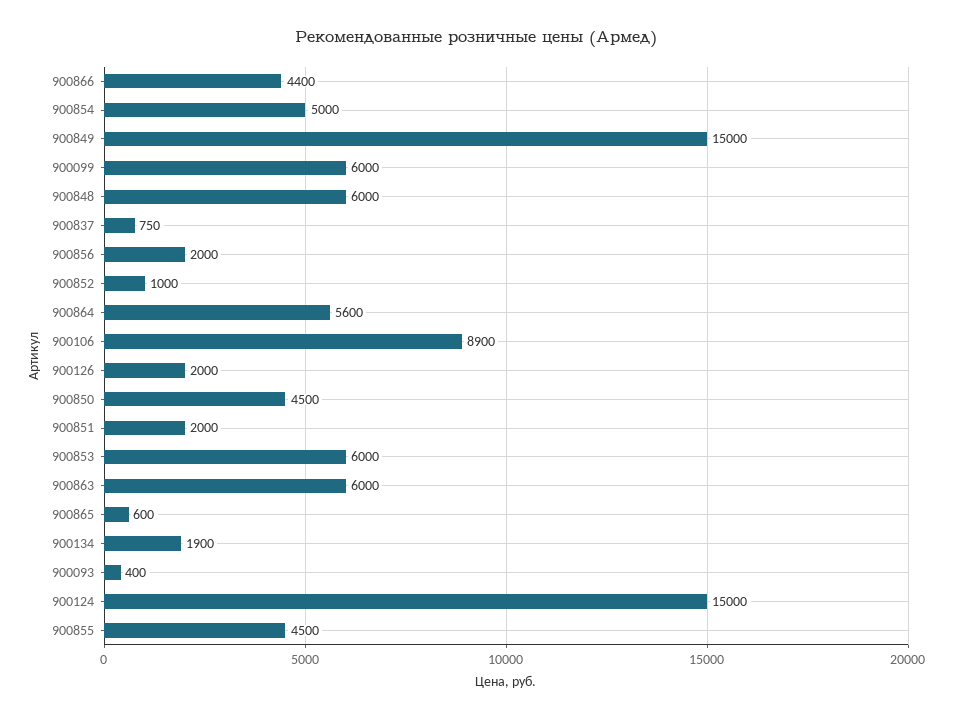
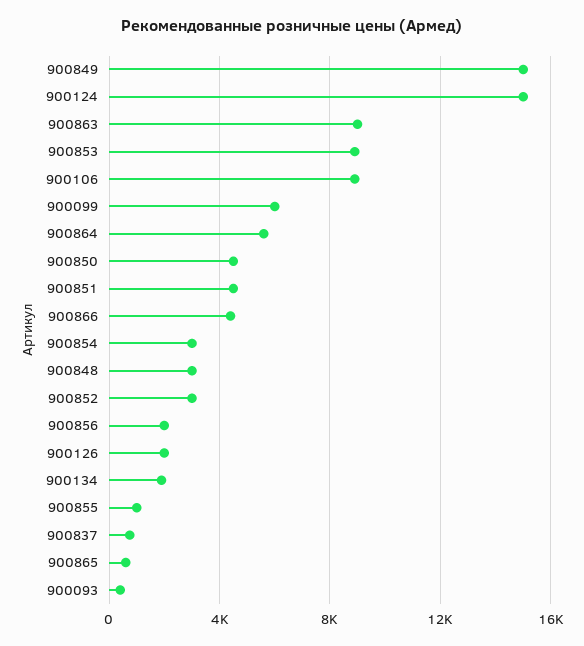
900854: 5000 -> 3000
900848: 6000 -> 3000
900852: 1000 -> 3000
900851: 2000 -> 4500
900853: 6000 -> 9000
900863: 6000 -> 9000
900855: 4500 -> 1000

